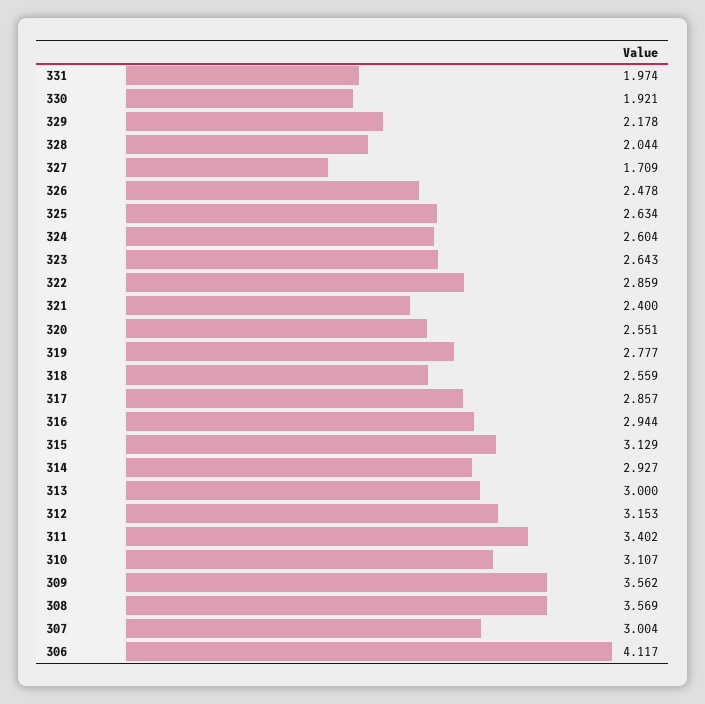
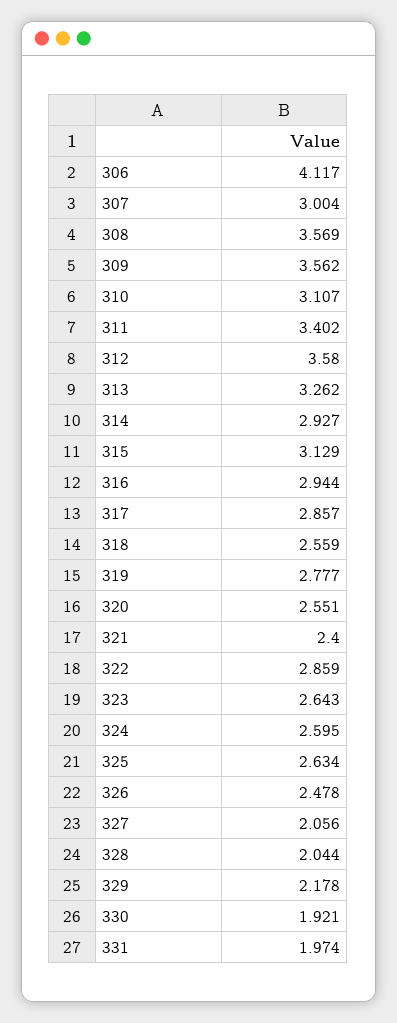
327: 1.709 -> 2.056
324: 2.604 -> 2.595
313: 3 -> 3.262
312: 3.153 -> 3.58

